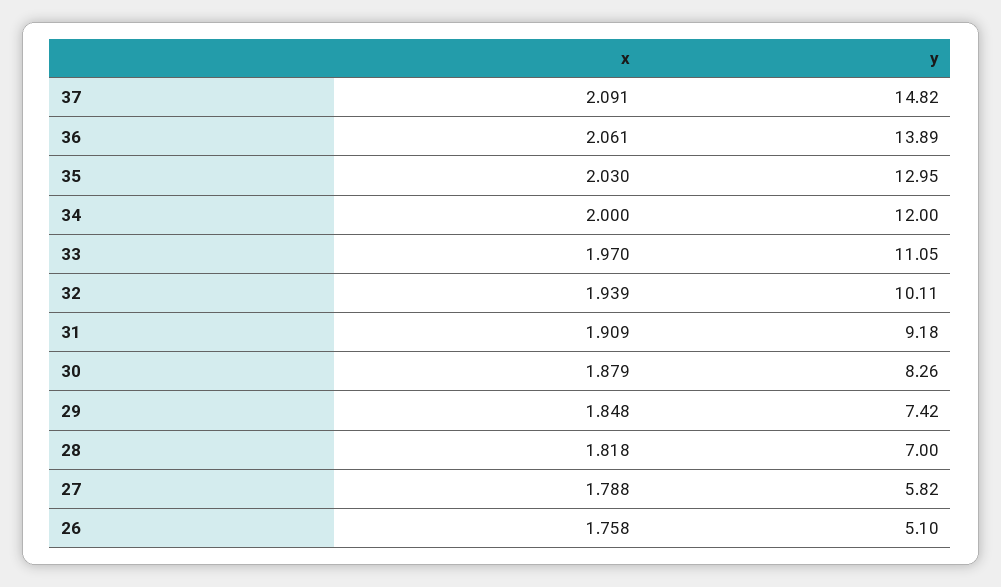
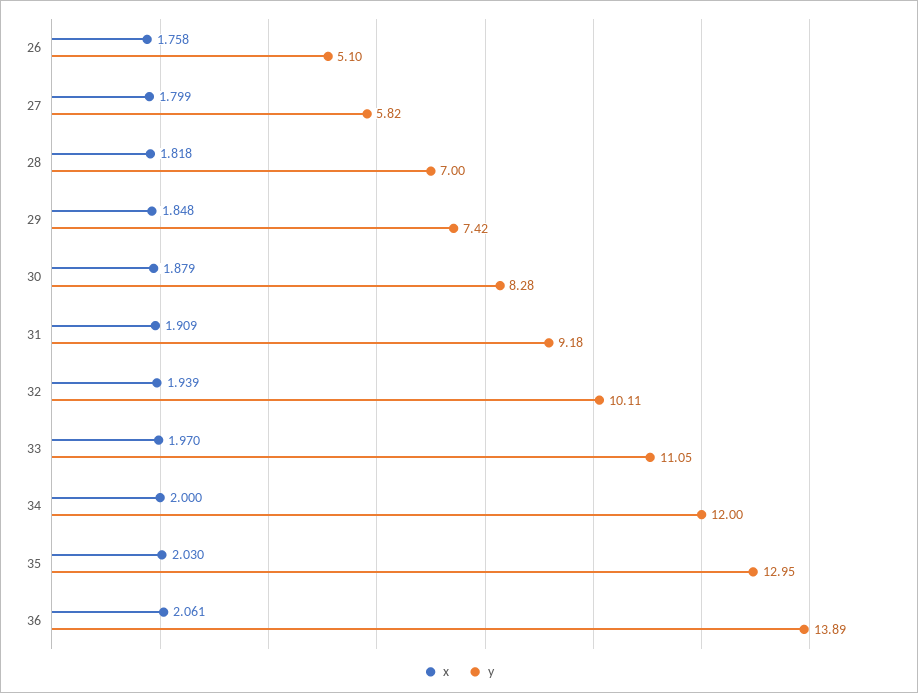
x, 37: 2.091 -> none
y, 37: 14.82 -> none
y, 30: 8.26 -> 8.28
x, 27: 1.788 -> 1.799

